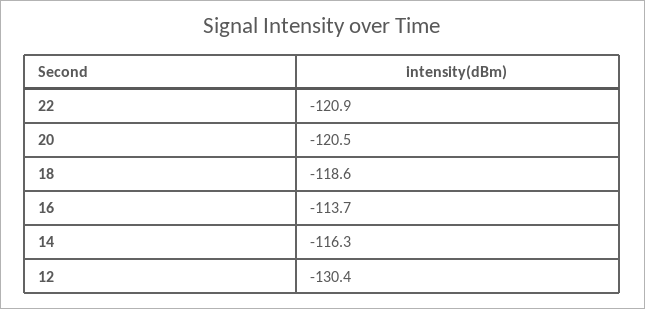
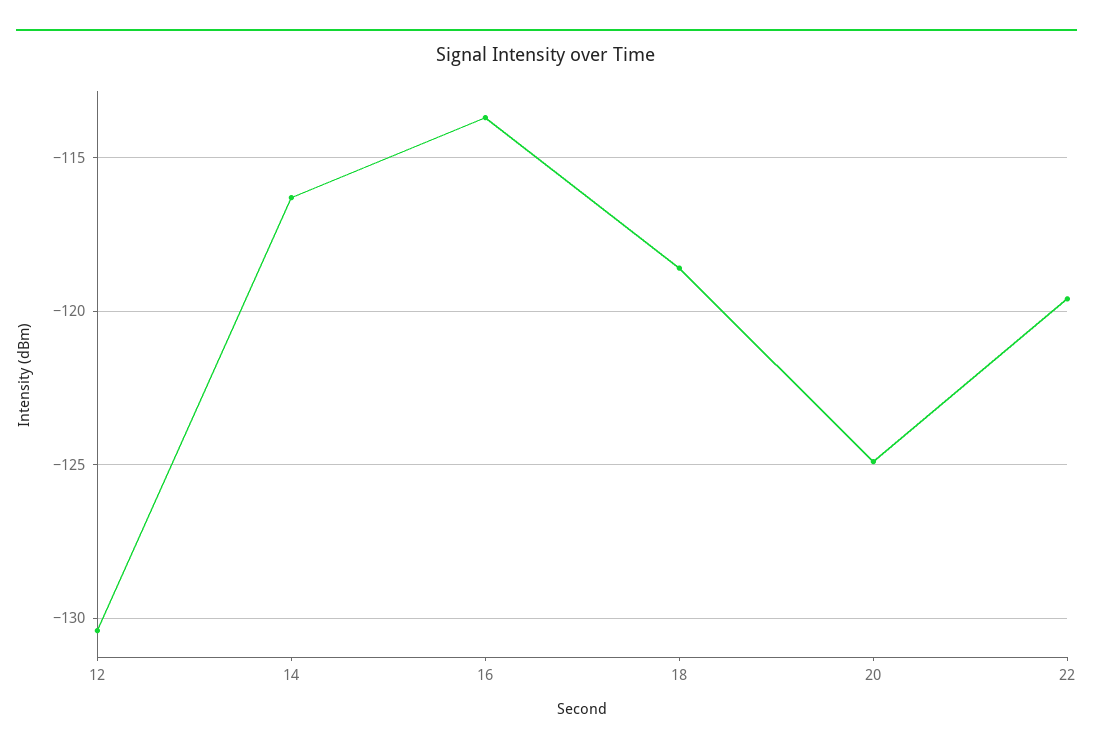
22: -120.9 -> -119.5
20: -120.5 -> -125

